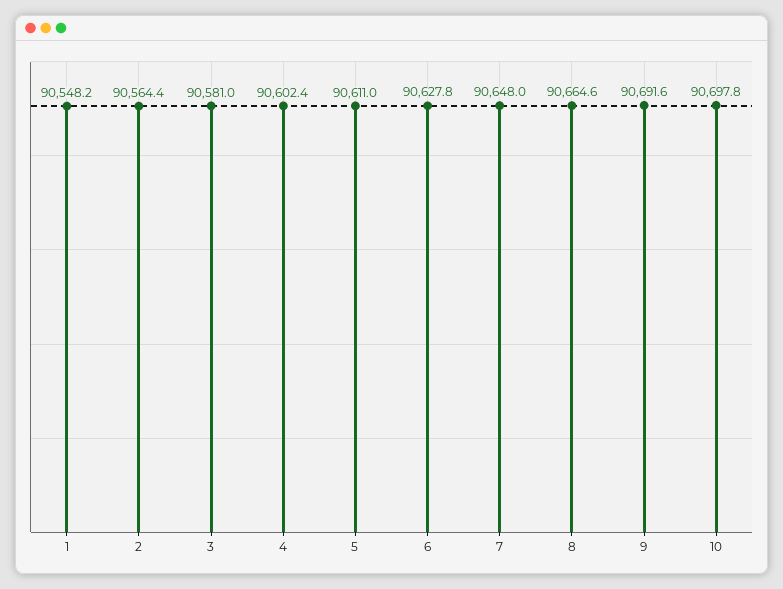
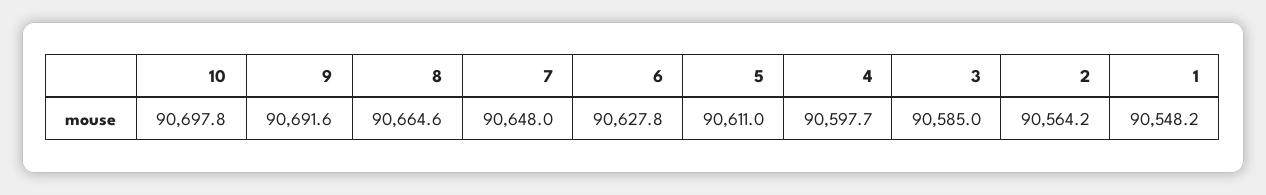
2: 90564.4 -> 90564.2
3: 90581 -> 90585
4: 90602.4 -> 90597.7

